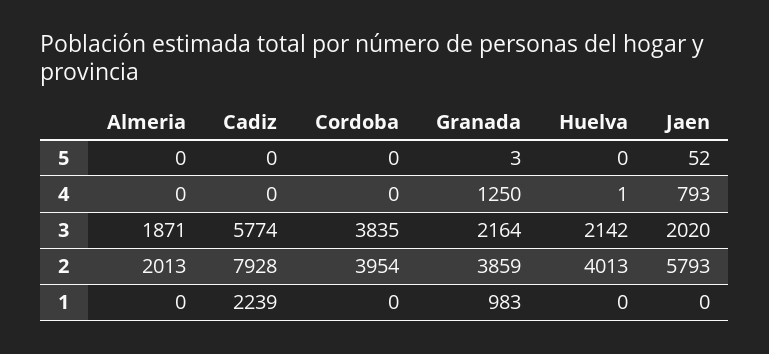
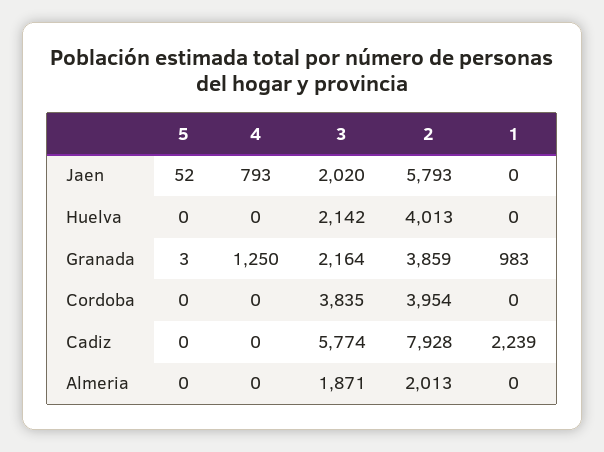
Huelva, 4: 1 -> 0

